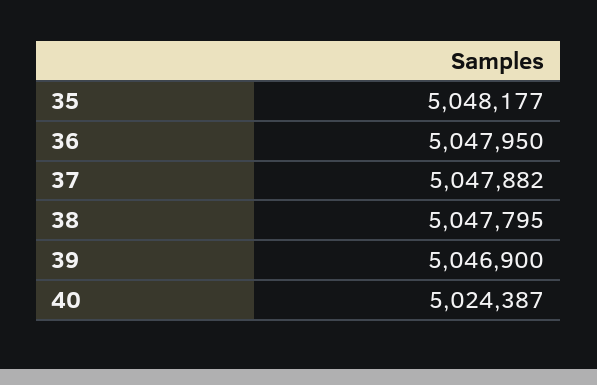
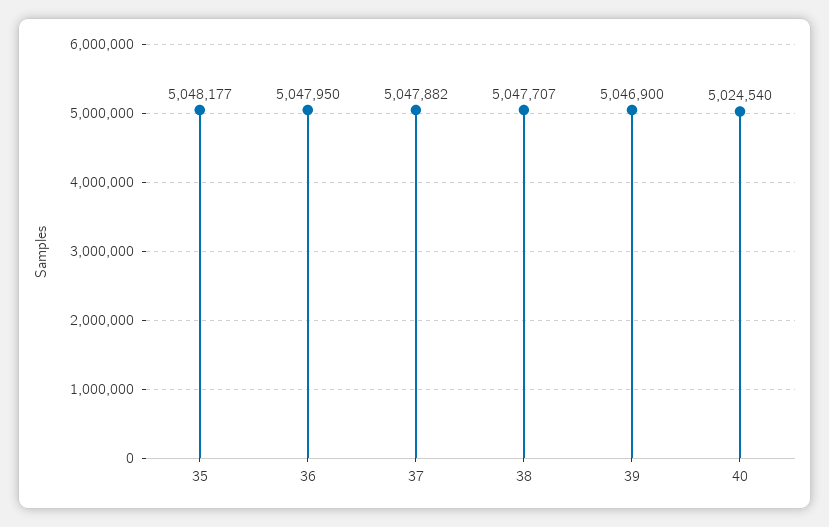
38: 5047795 -> 5047707
40: 5024387 -> 5024540

